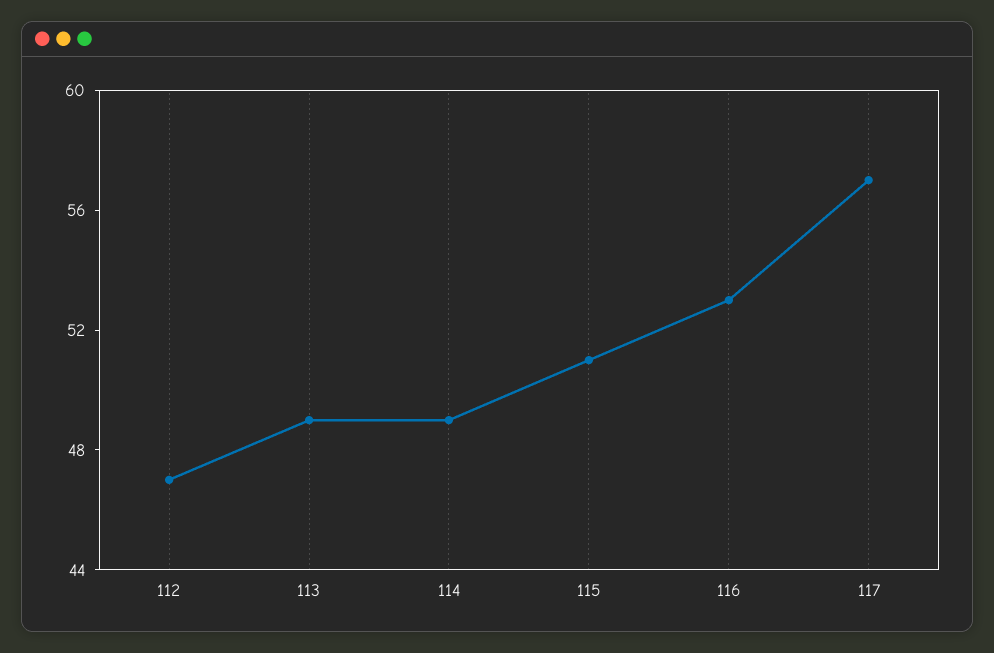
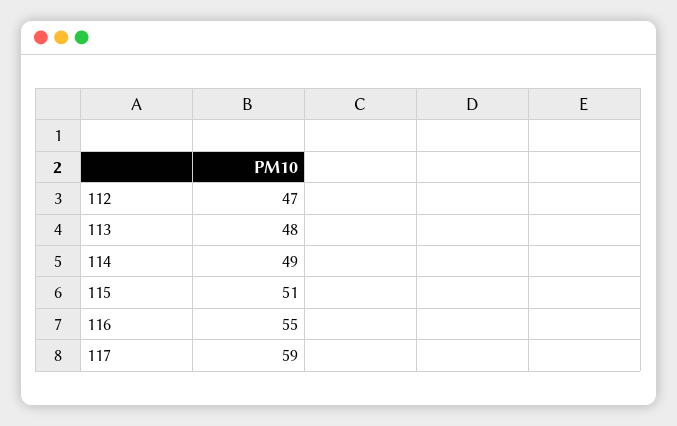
113: 49 -> 48
116: 53 -> 55
117: 57 -> 59

